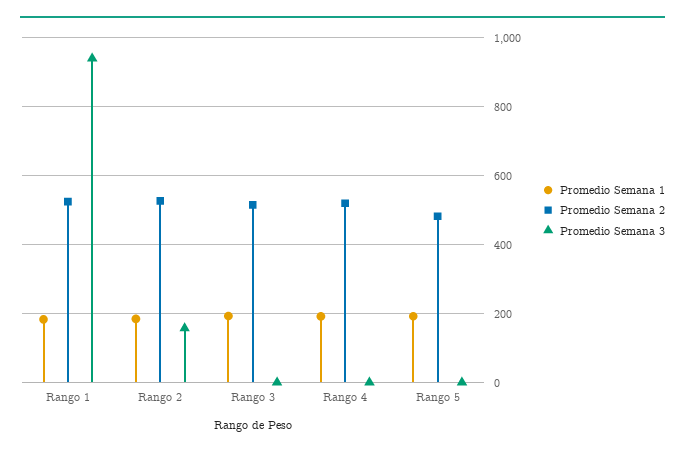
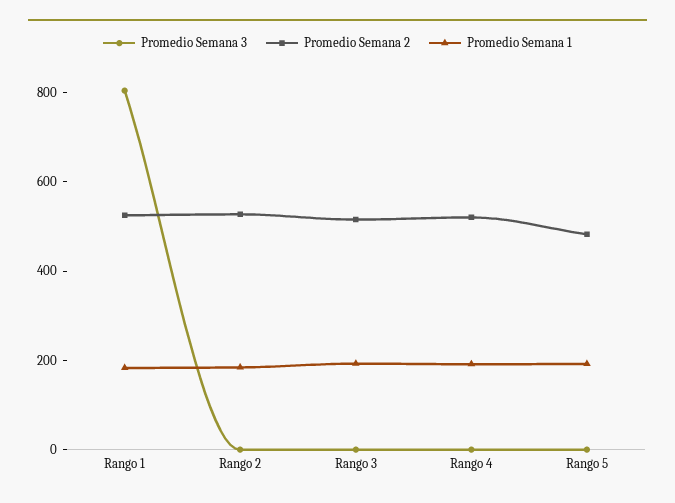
Promedio Semana 3, Rango 1: 940 -> 800
Promedio Semana 3, Rango 2: 160 -> 0

